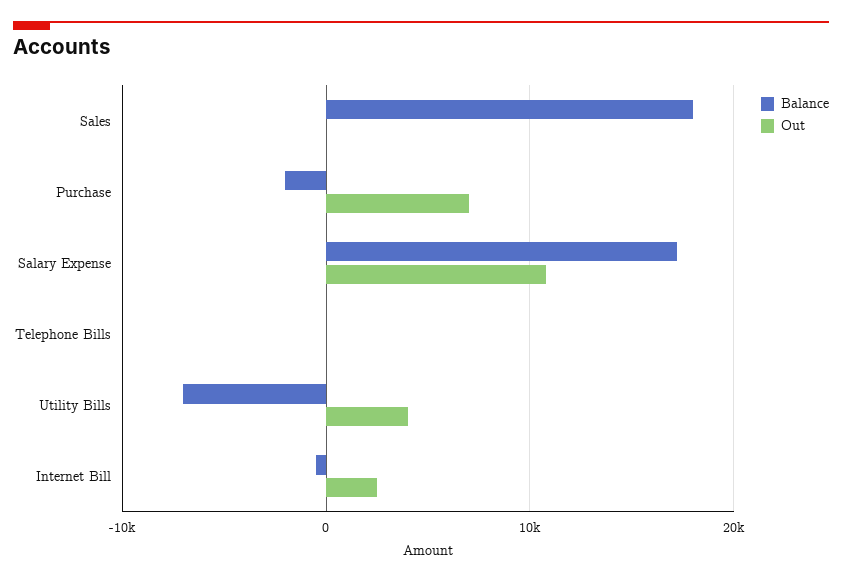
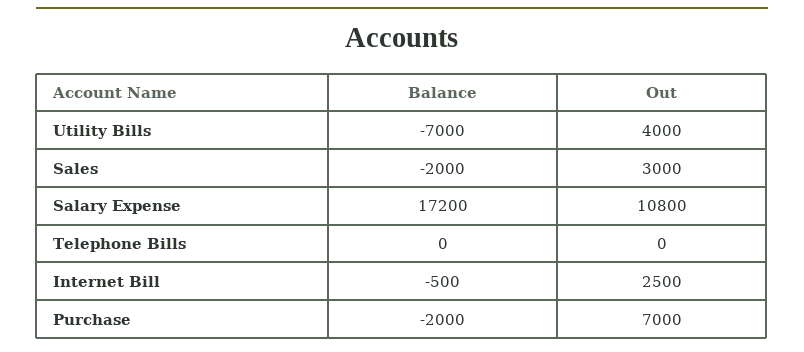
Balance, Sales: 18000 -> -2000
Out, Sales: 0 -> 3000

